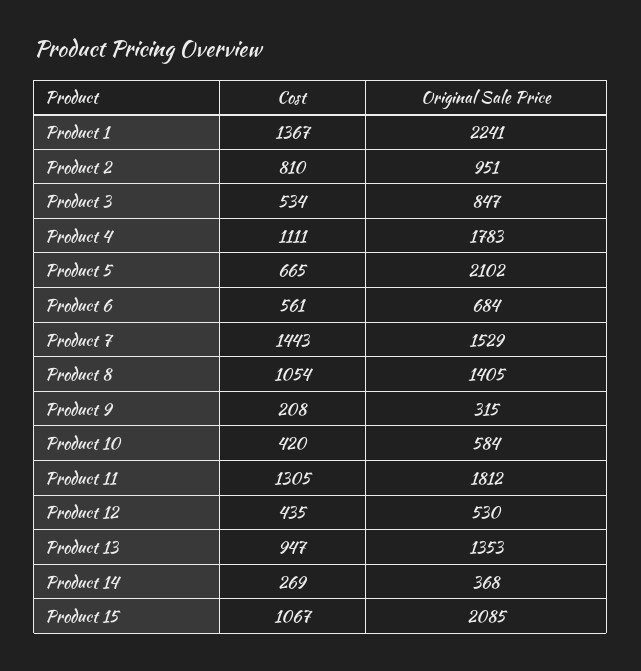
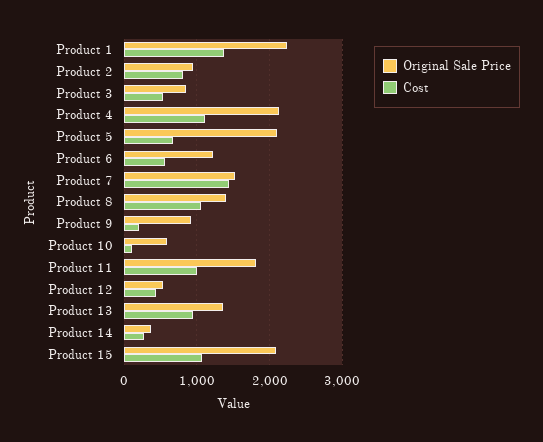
Original Sale Price, Product 4: 1783 -> 2100
Original Sale Price, Product 6: 684 -> 1200
Original Sale Price, Product 9: 315 -> 900
Cost, Product 10: 420 -> 100
Cost, Product 11: 1305 -> 1000

